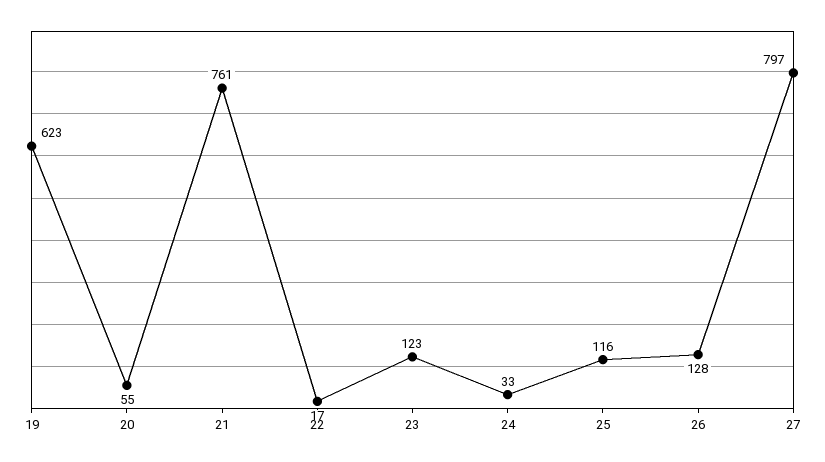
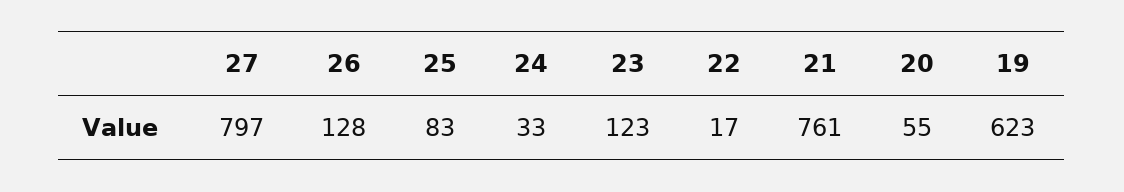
25: 116 -> 83

